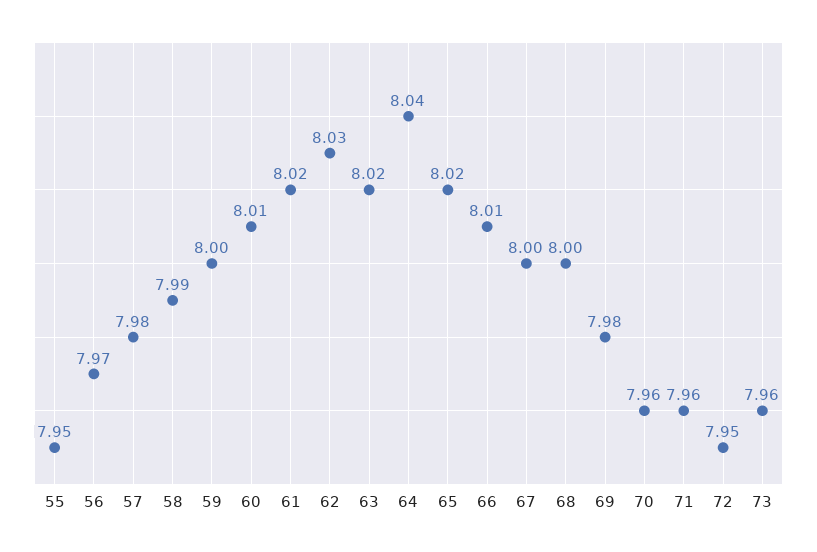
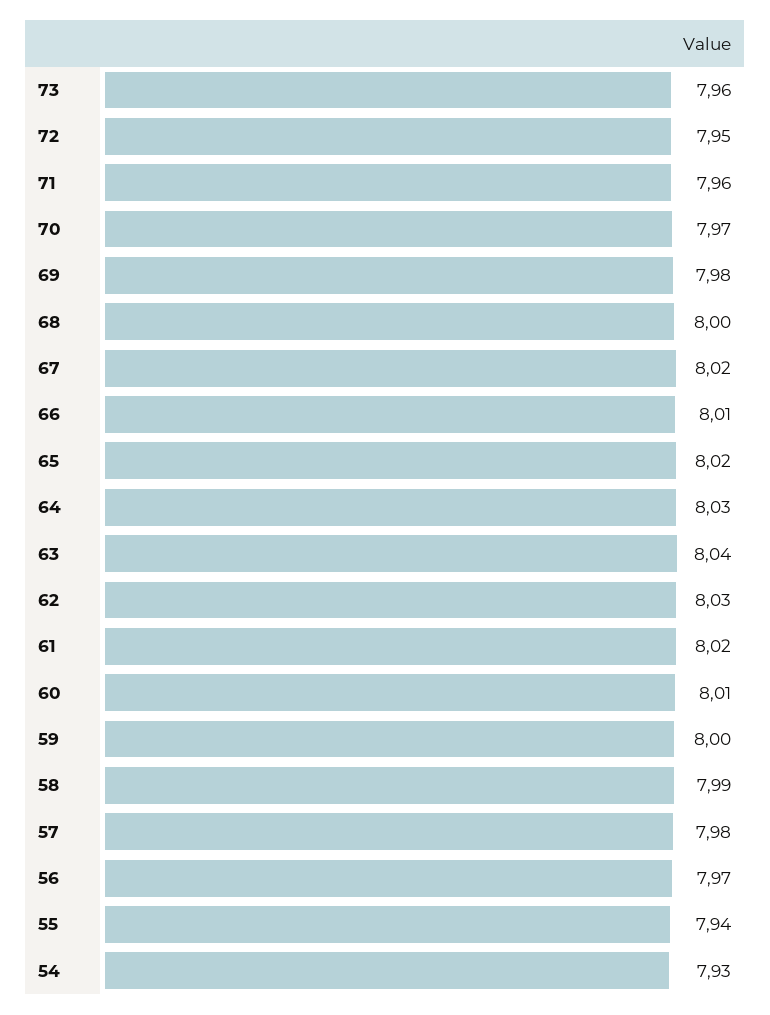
55: 7.95 -> 7.94
63: 8.02 -> 8.04
64: 8.04 -> 8.03
67: 8 -> 8.02
70: 7.96 -> 7.97
54: none -> 7.93

